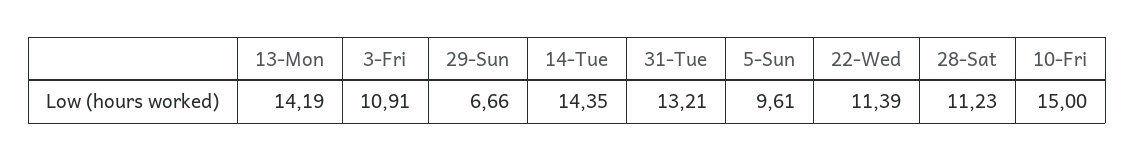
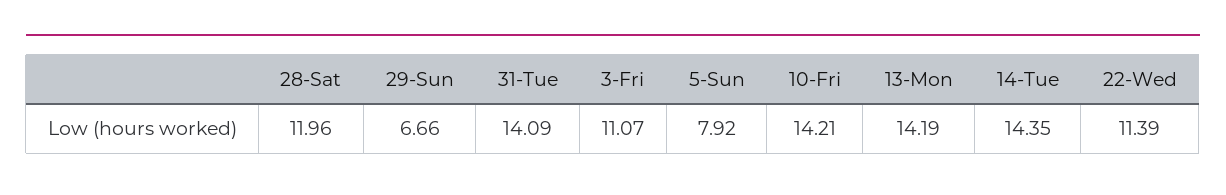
3-Fri: 10.91 -> 11.07
31-Tue: 13.21 -> 14.09
5-Sun: 9.61 -> 7.92
28-Sat: 11.23 -> 11.96
10-Fri: 15 -> 14.21

